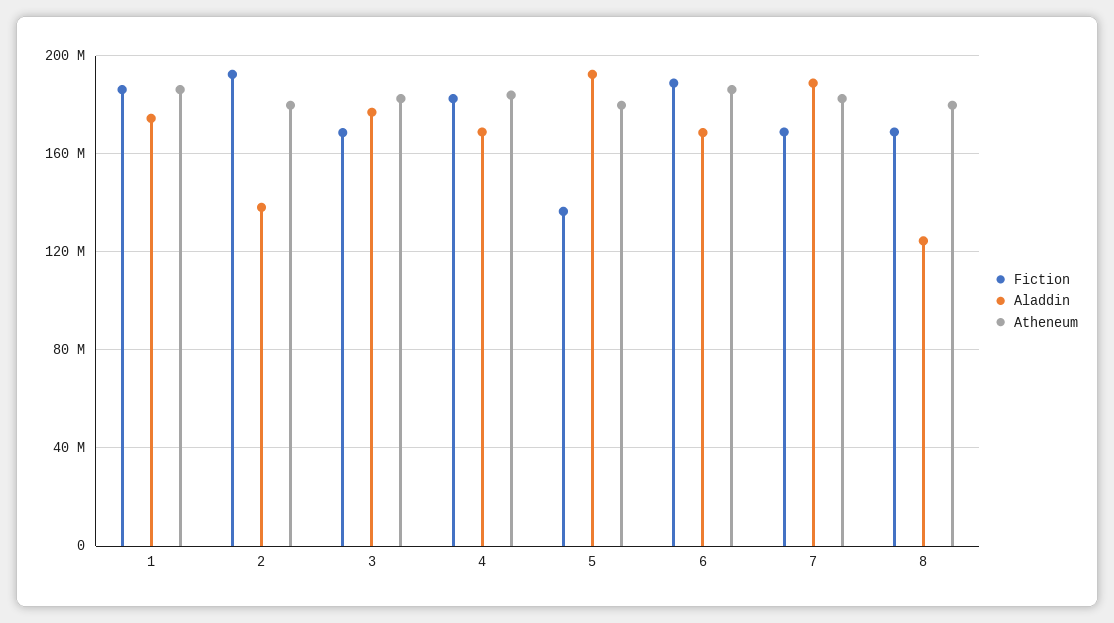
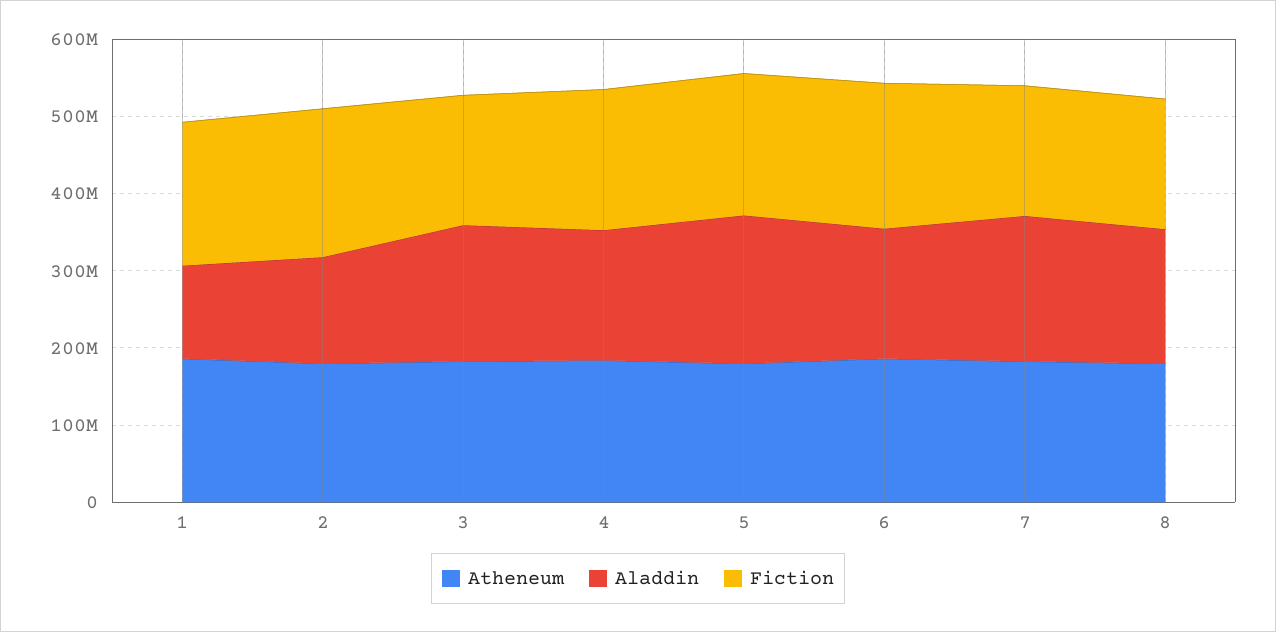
Aladdin, 1: 175000000 -> 120000000
Fiction, 5: 135000000 -> 180000000
Aladdin, 8: 125000000 -> 180000000

